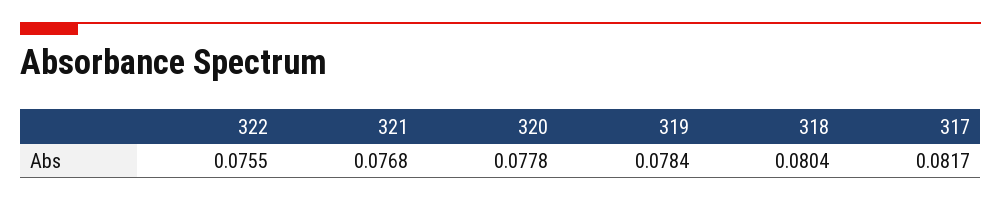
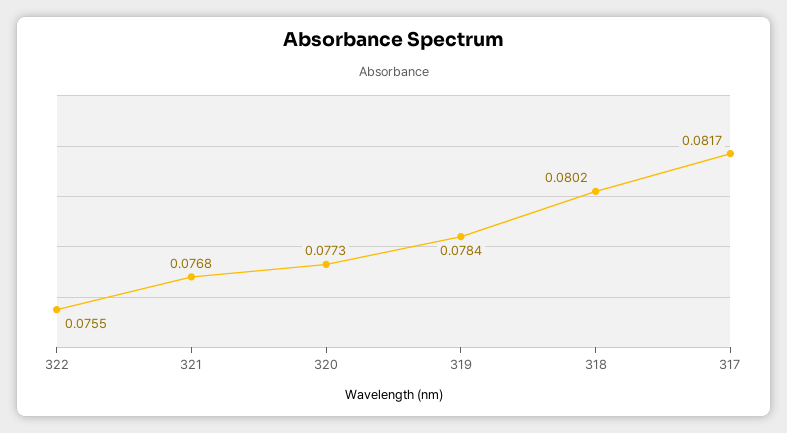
320: 0.0778 -> 0.0773
318: 0.0804 -> 0.0802

